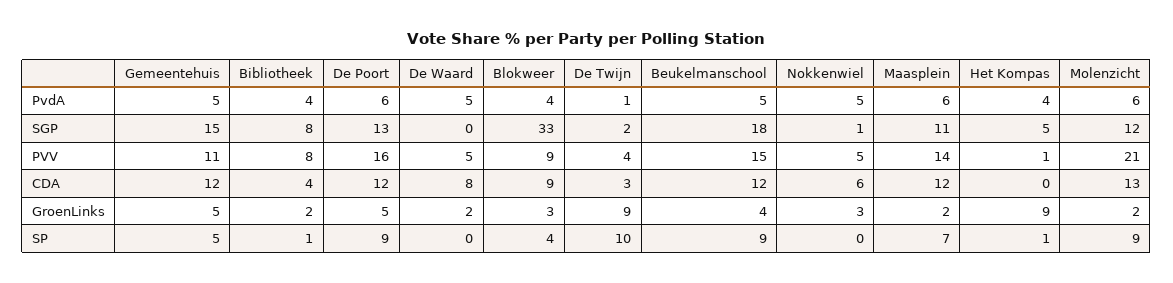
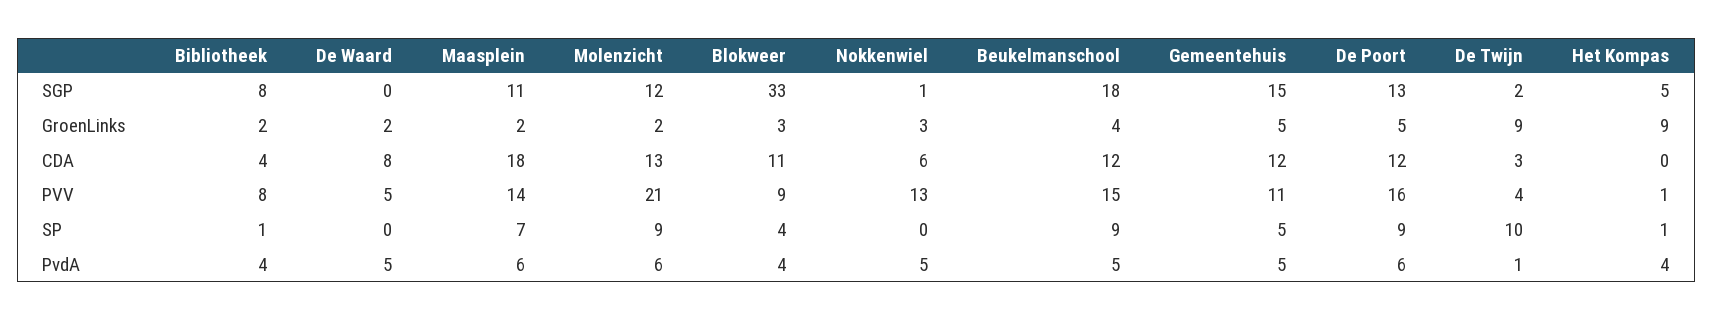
Nokkenwiel, PVV: 5 -> 13
Blokweer, CDA: 9 -> 11
Maasplein, CDA: 12 -> 18

